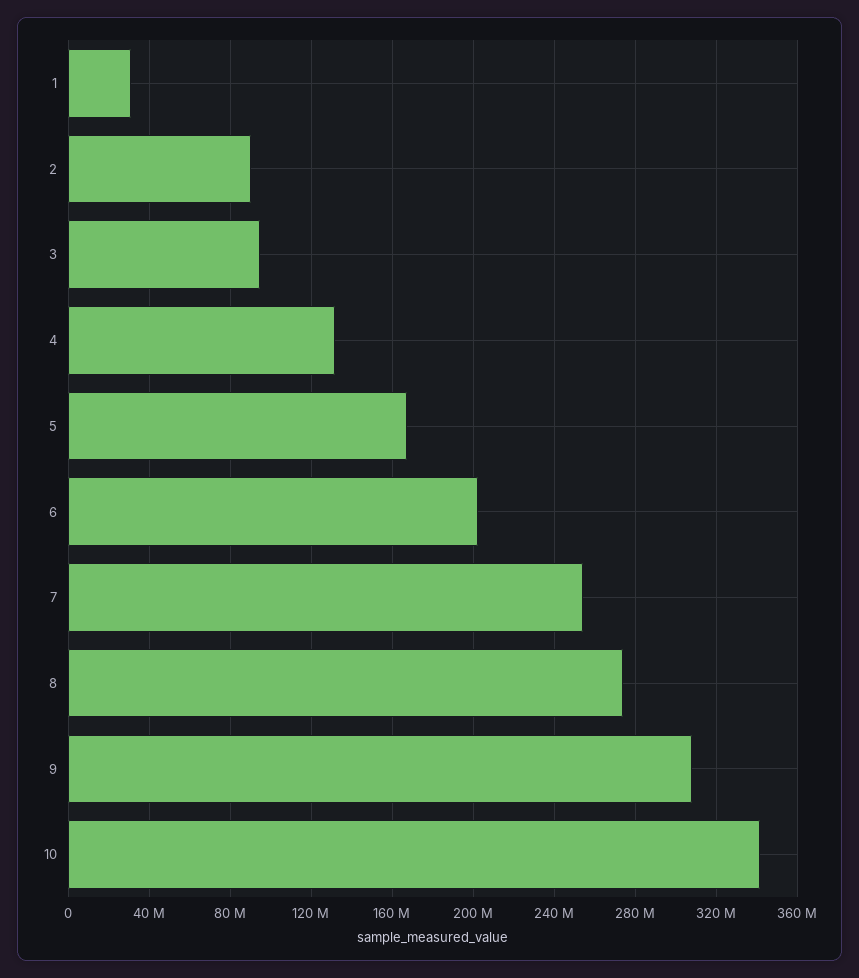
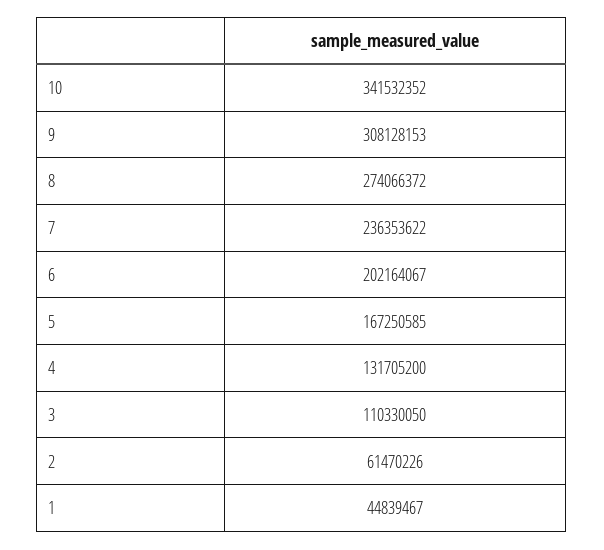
1: 30000000 -> 44839467
2: 90000000 -> 61470226
3: 95000000 -> 110330050
7: 255000000 -> 236353622

